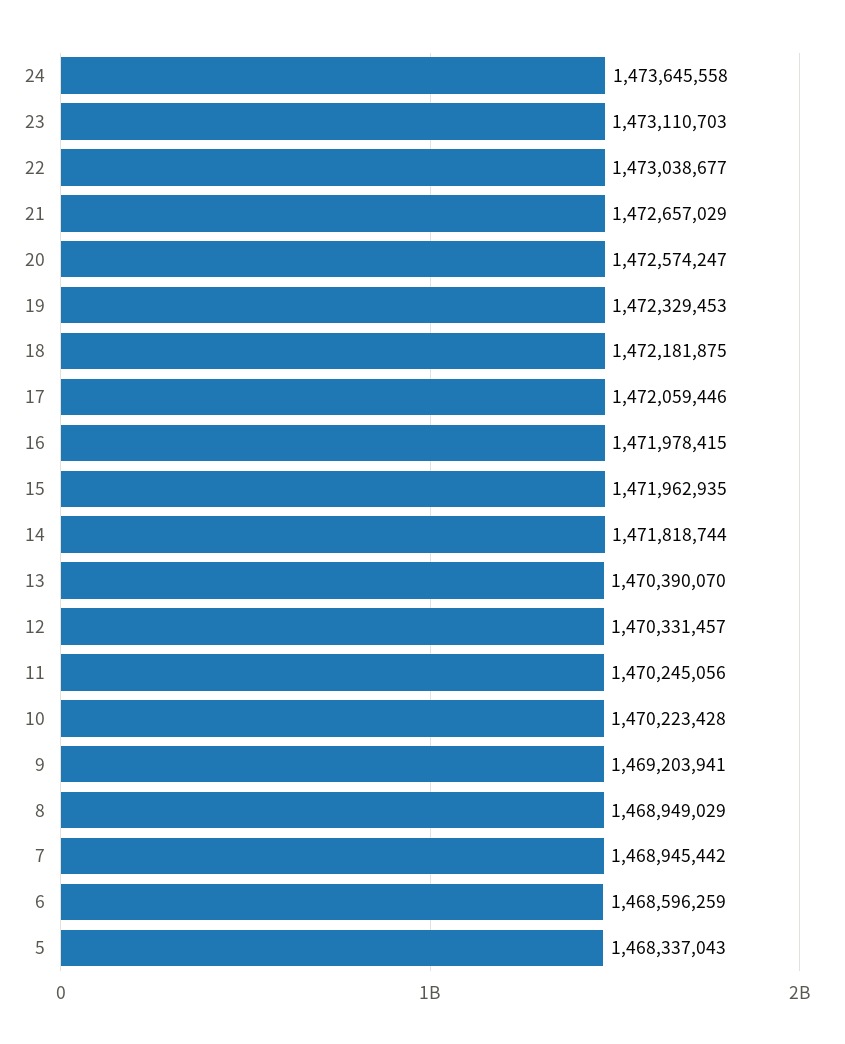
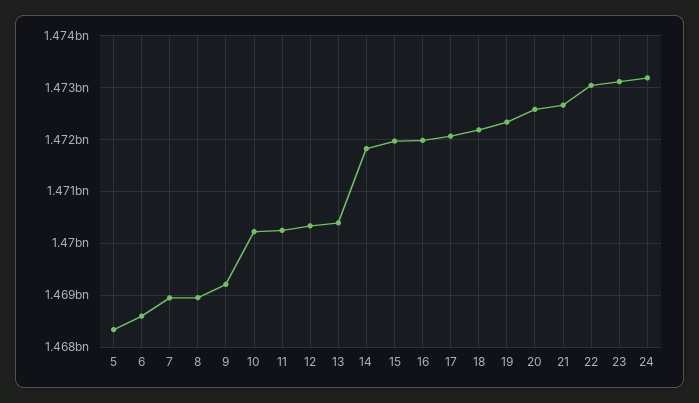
24: 1473645558 -> 1473200000

